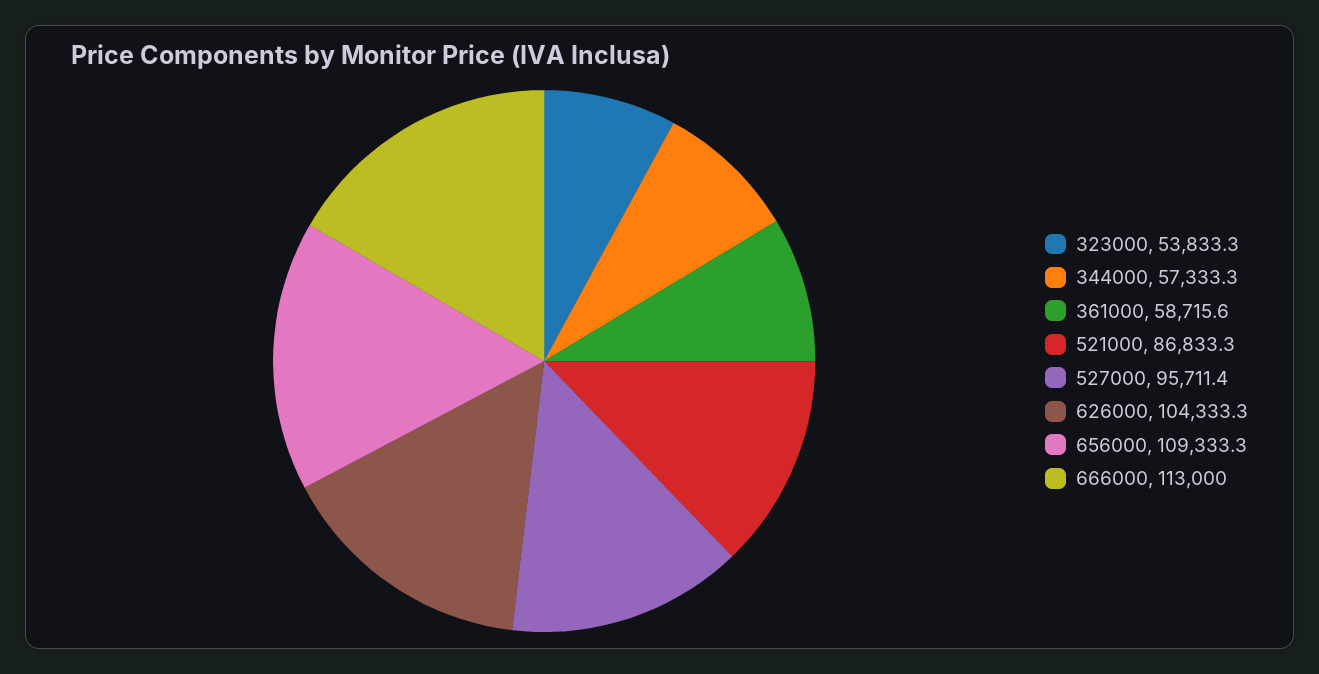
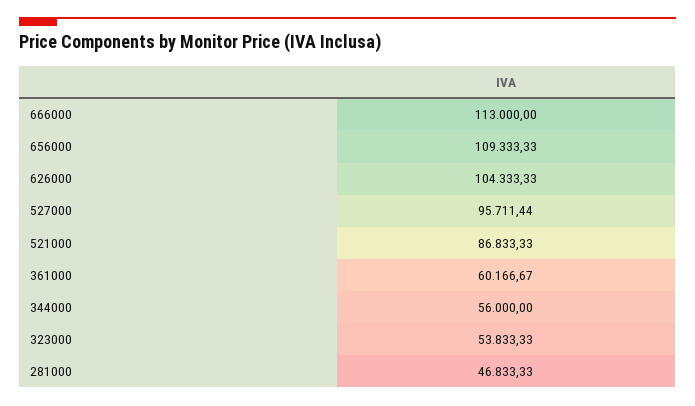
344000: 57333.3 -> 56000
361000: 58715.6 -> 60166.67
281000: none -> 46833.33

